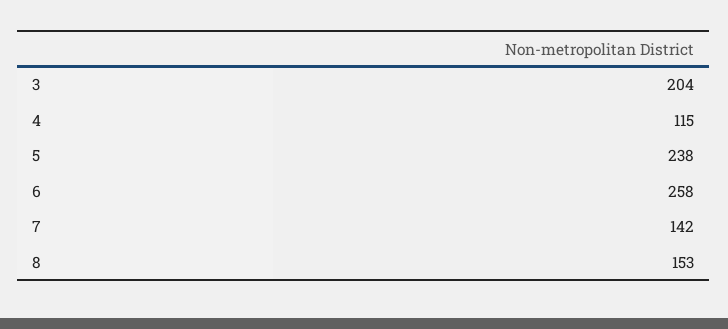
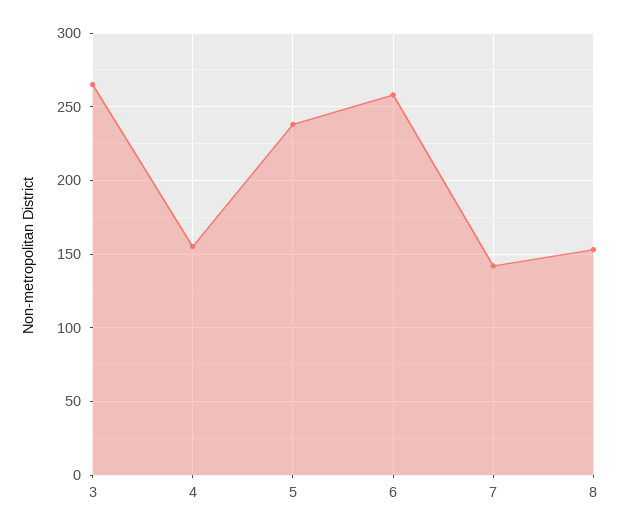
3: 204 -> 265
4: 115 -> 155

